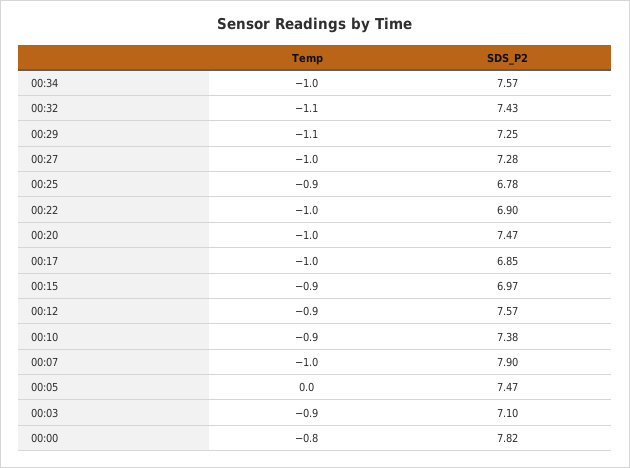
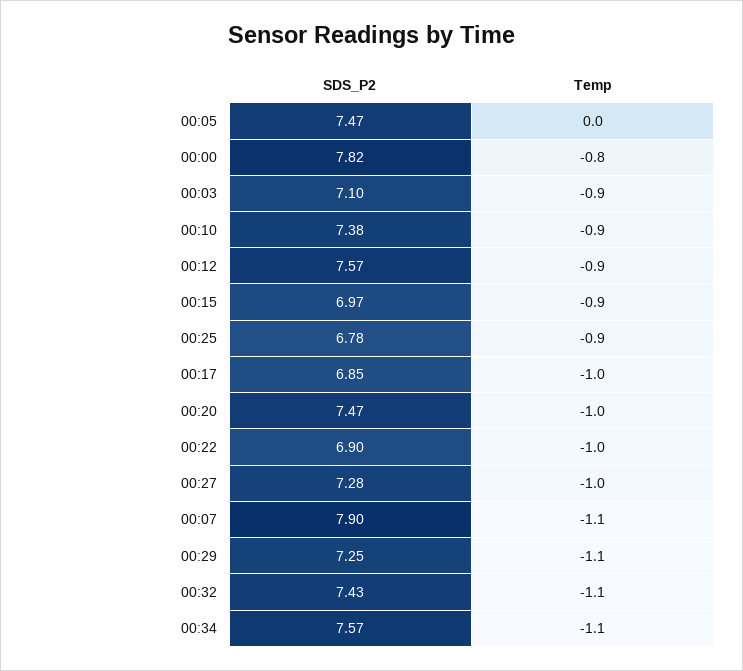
Temp, 00:34: -1 -> -1.1
Temp, 00:07: -1 -> -1.1

